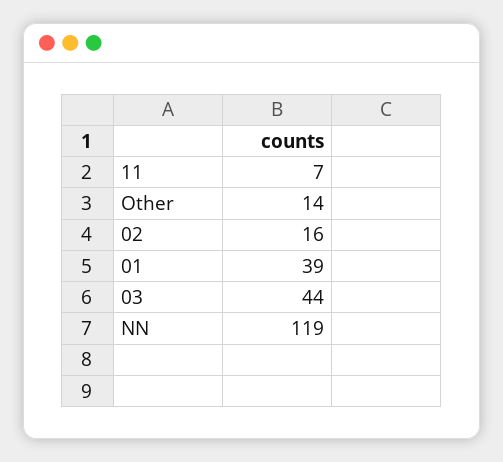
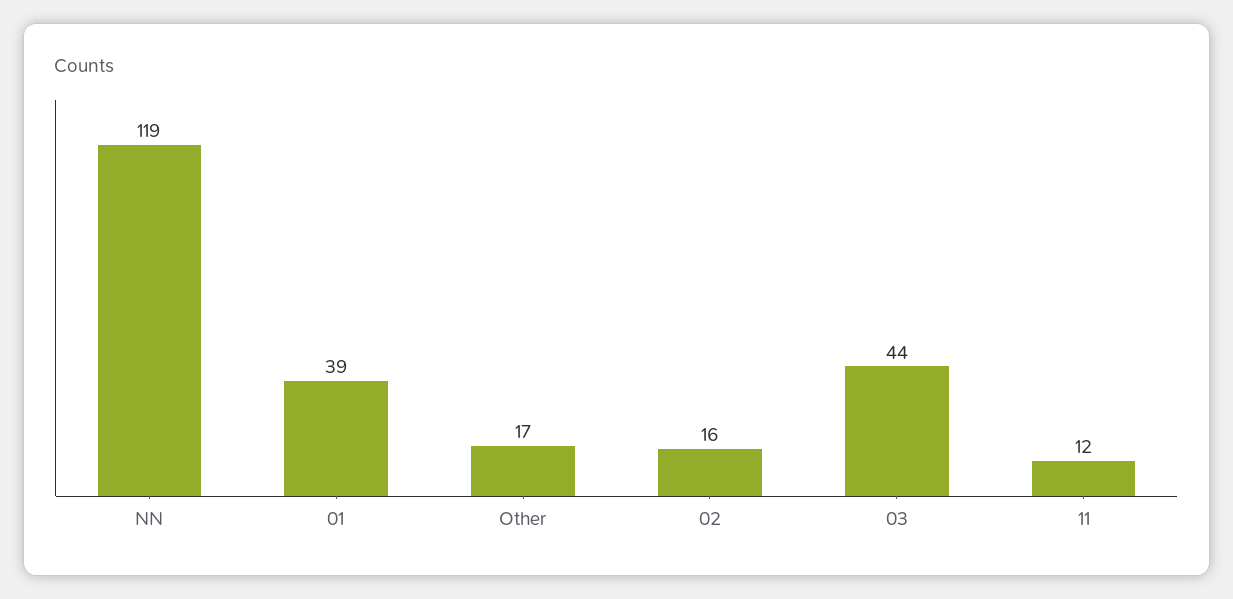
11: 7 -> 12
Other: 14 -> 17

